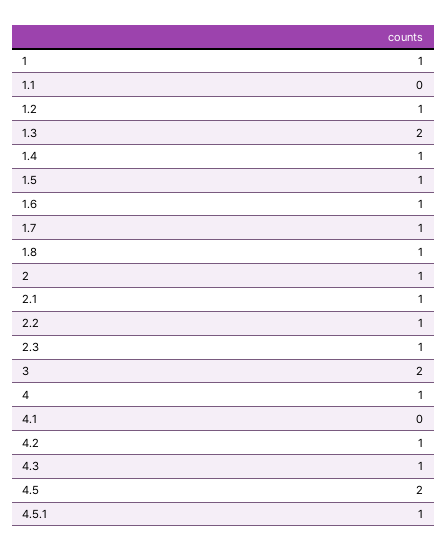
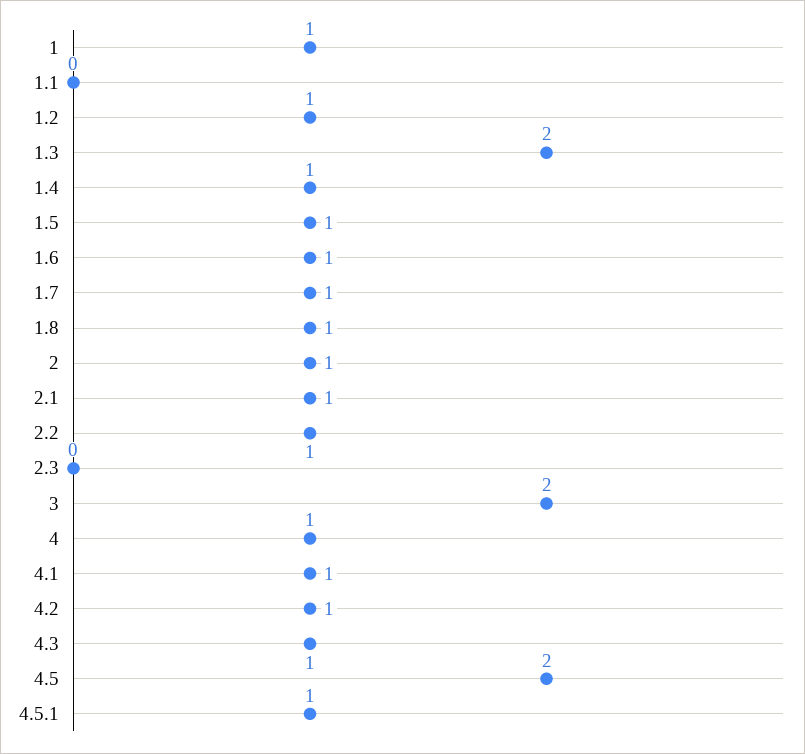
2.3: 1 -> 0
4.1: 0 -> 1

